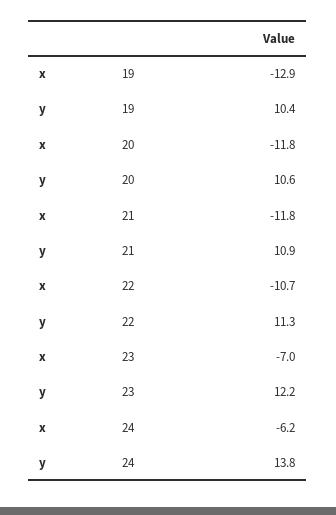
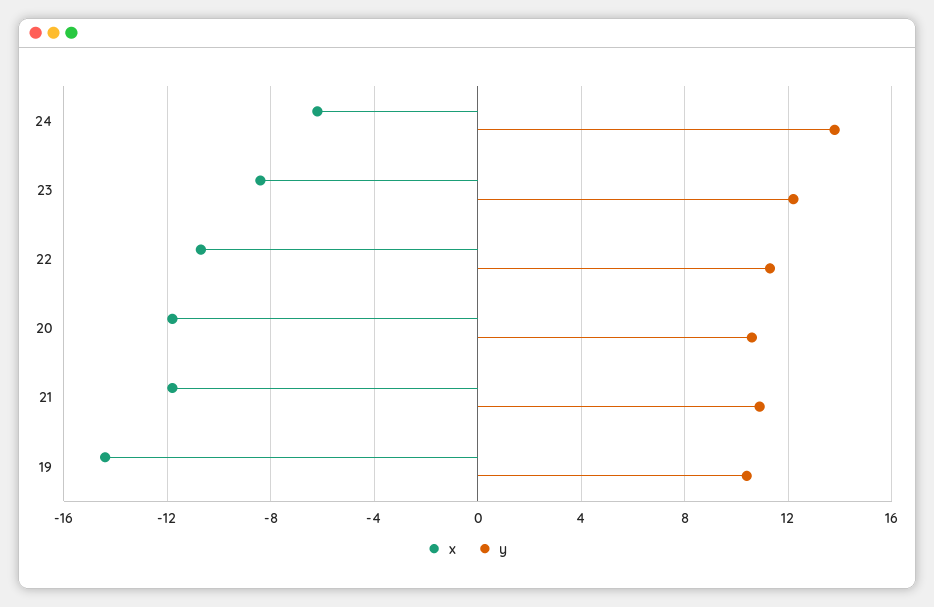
x, 19: -12.9 -> -14.5
x, 23: -7 -> -8.5

